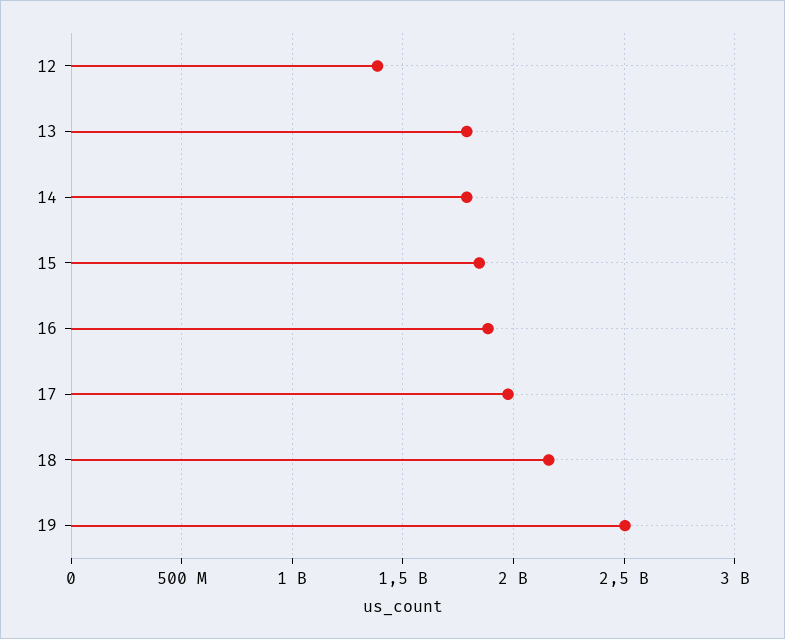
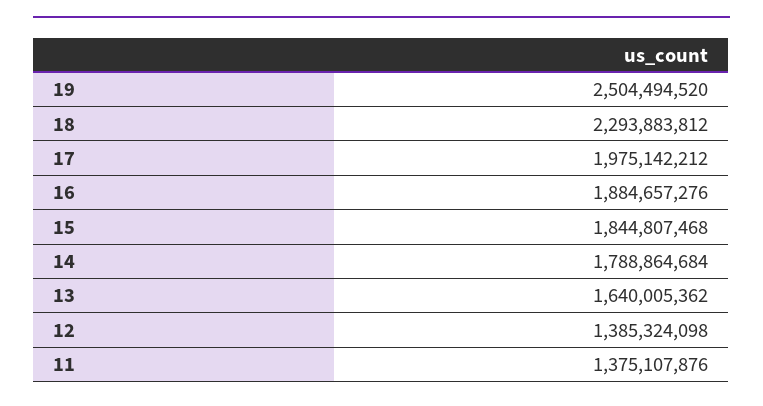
13: 1800000000 -> 1640005362
18: 2150000000 -> 2293883812
11: none -> 1375107876

